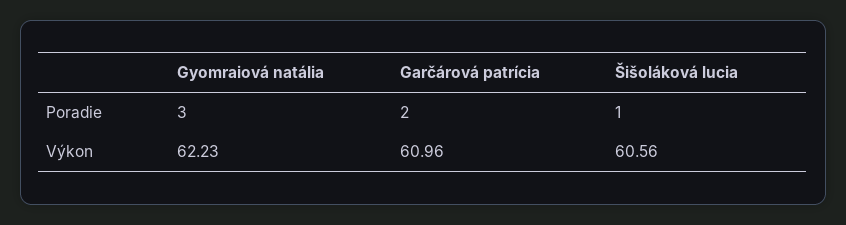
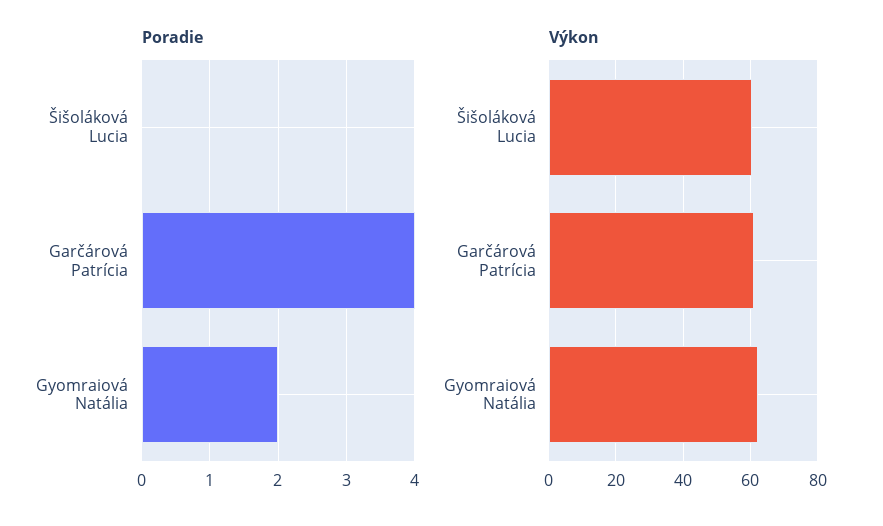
Poradie, Gyomraiová natália: 3 -> 2
Poradie, Garčárová patrícia: 2 -> 4
Poradie, Šišoláková lucia: 1 -> 0

